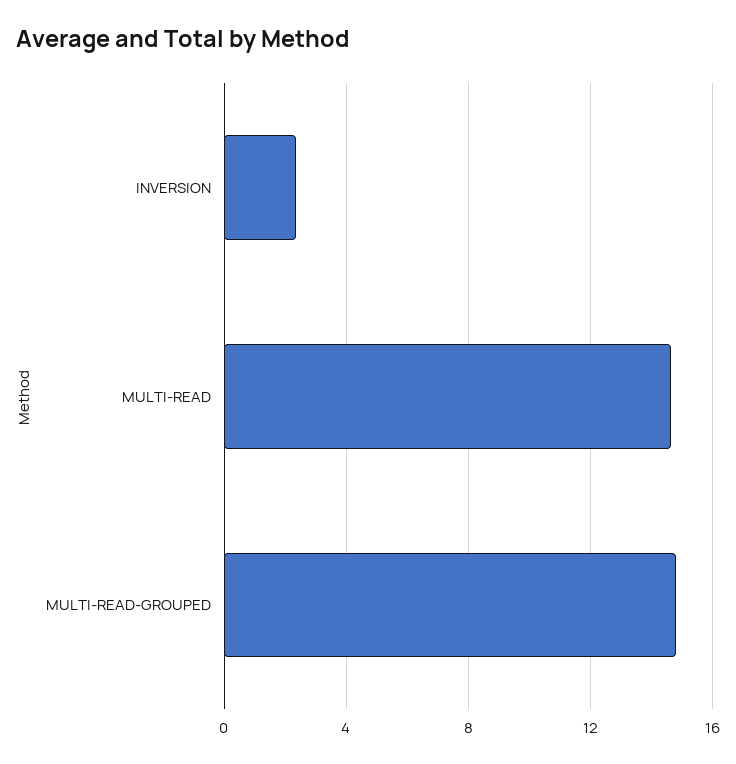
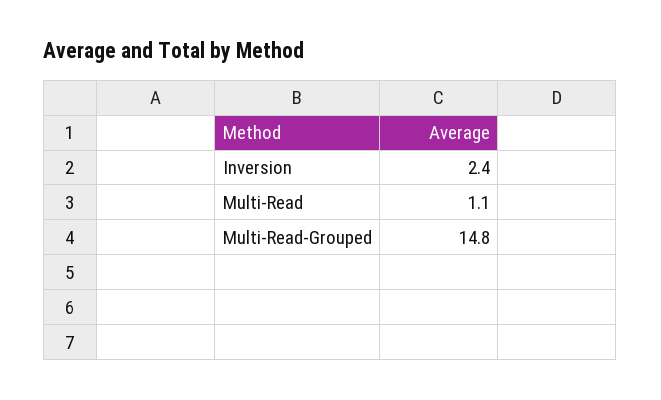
MULTI-READ: 14.5 -> 1.1

